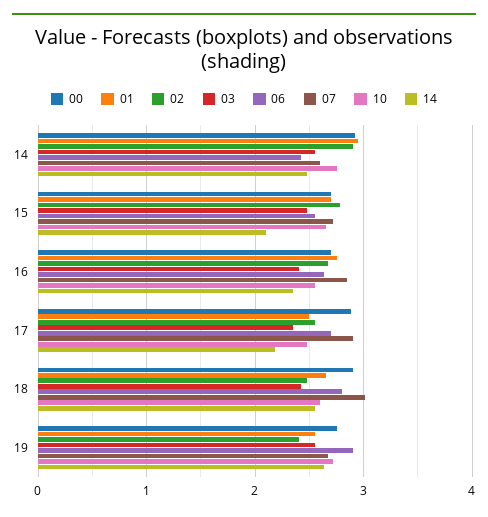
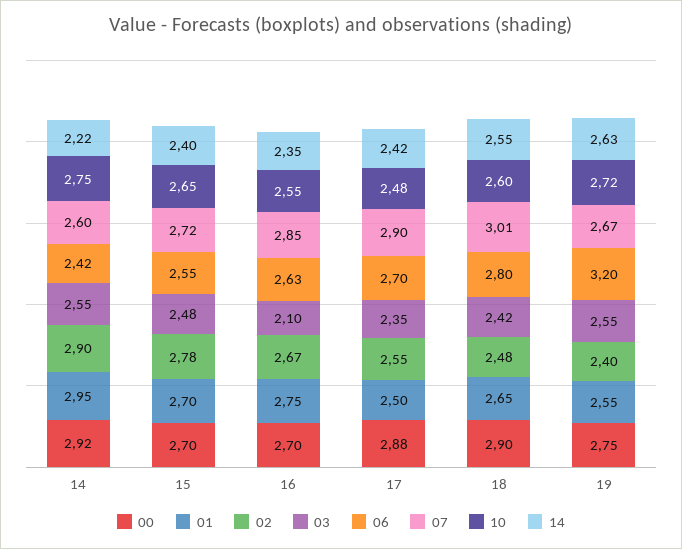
14, 14: 2.5 -> 2.22
14, 15: 2.1 -> 2.4
03, 16: 2.4 -> 2.1
14, 17: 2.2 -> 2.42
06, 19: 2.9 -> 3.2

